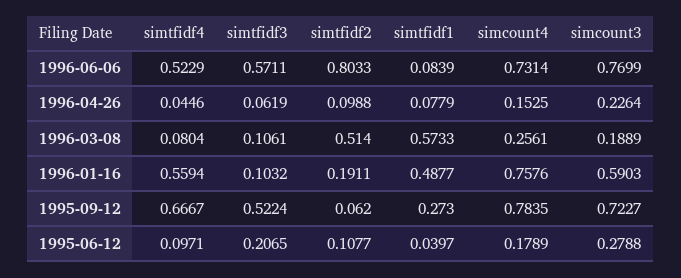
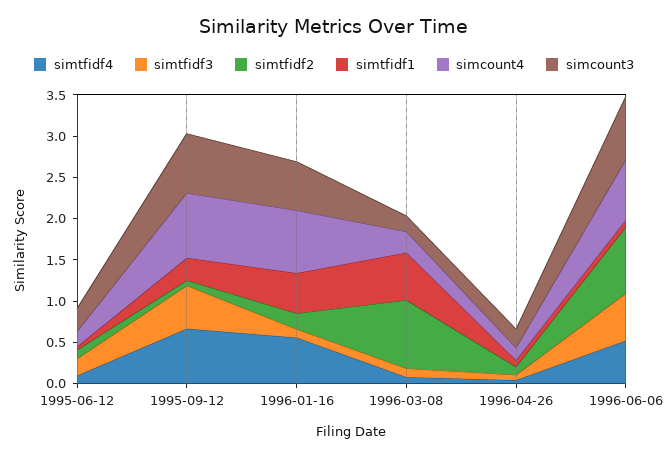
simtfidf2, 1996-03-08: 0.514 -> 0.8

